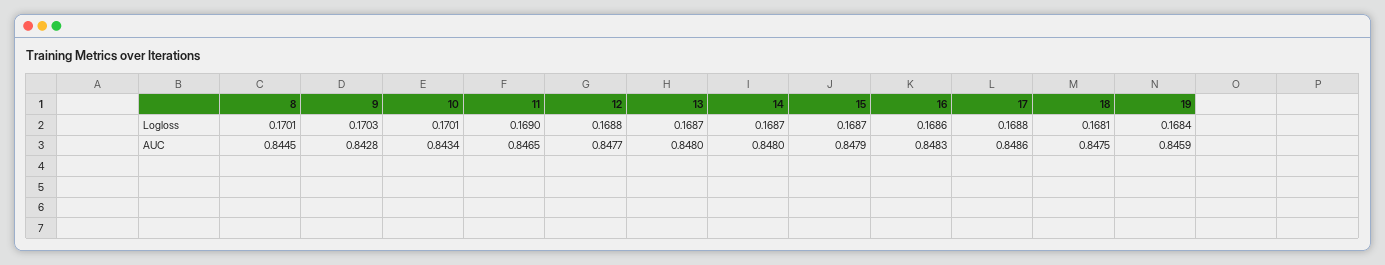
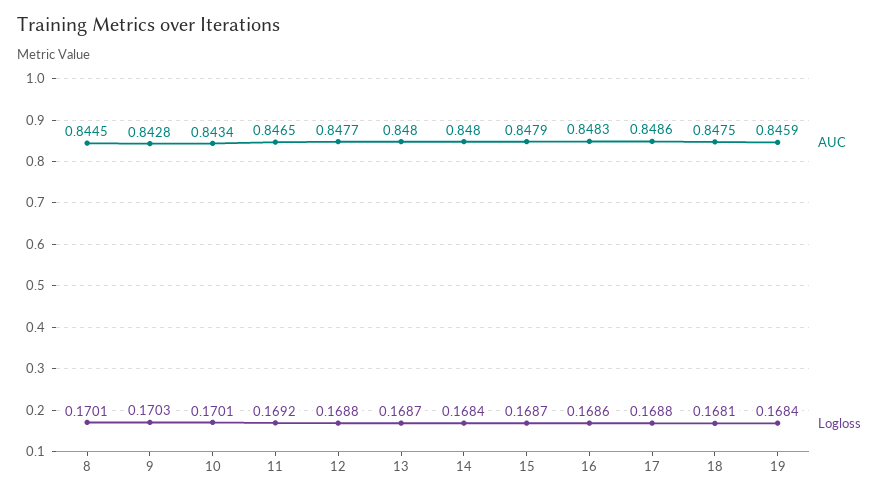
Logloss, 11: 0.169 -> 0.1692
Logloss, 14: 0.1687 -> 0.1684

